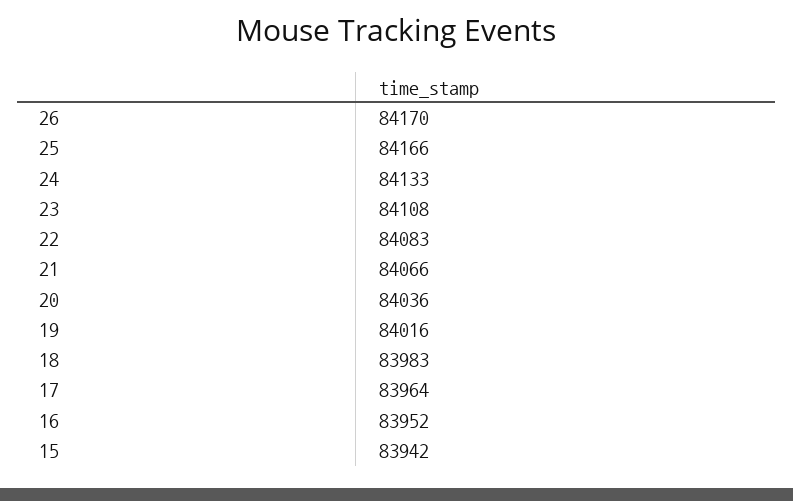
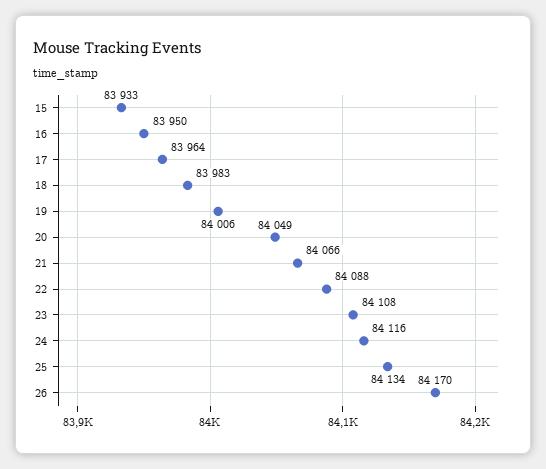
25: 84166 -> 84134
24: 84133 -> 84116
22: 84083 -> 84088
20: 84036 -> 84049
19: 84016 -> 84006
16: 83952 -> 83950
15: 83942 -> 83933

